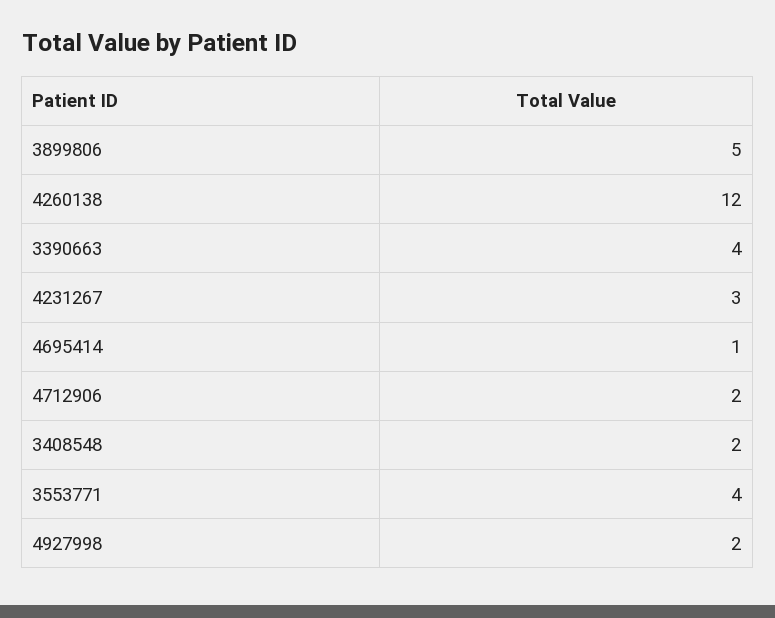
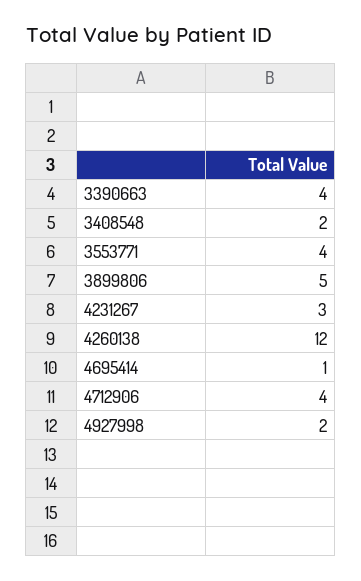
4712906: 2 -> 4

